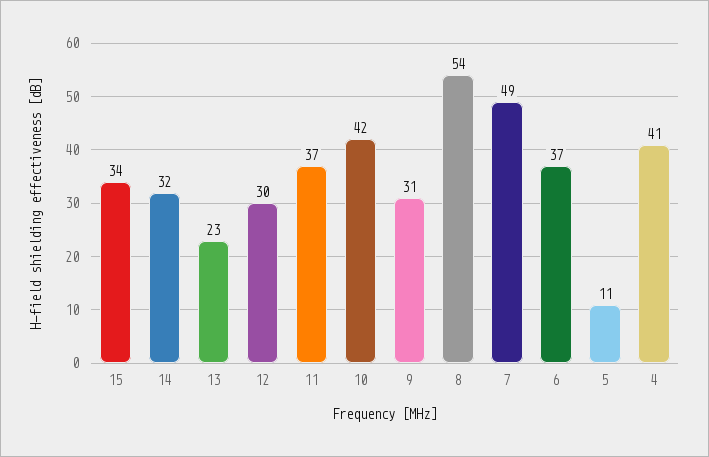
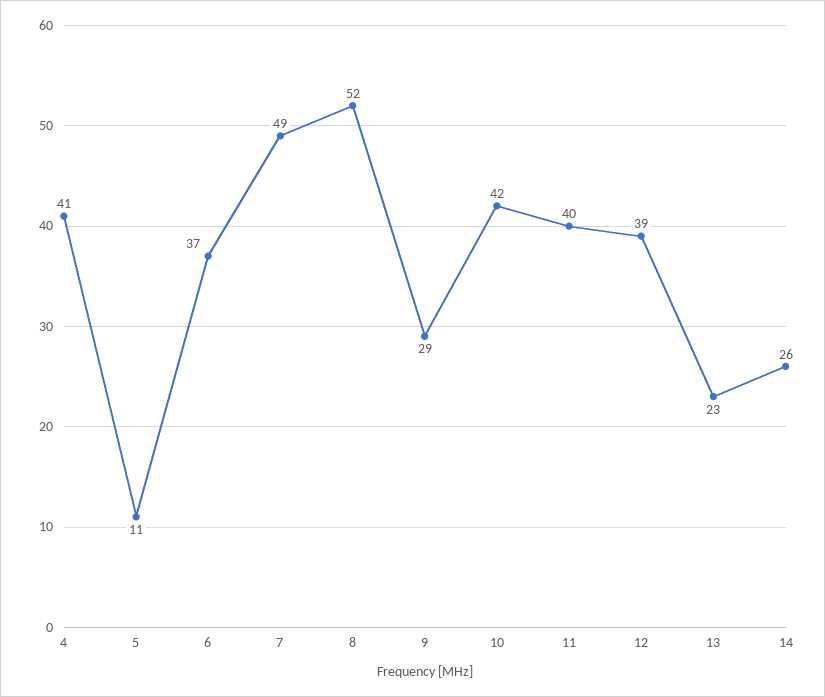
15: 34 -> none
14: 32 -> 26
12: 30 -> 39
11: 37 -> 40
9: 31 -> 29
8: 54 -> 52

